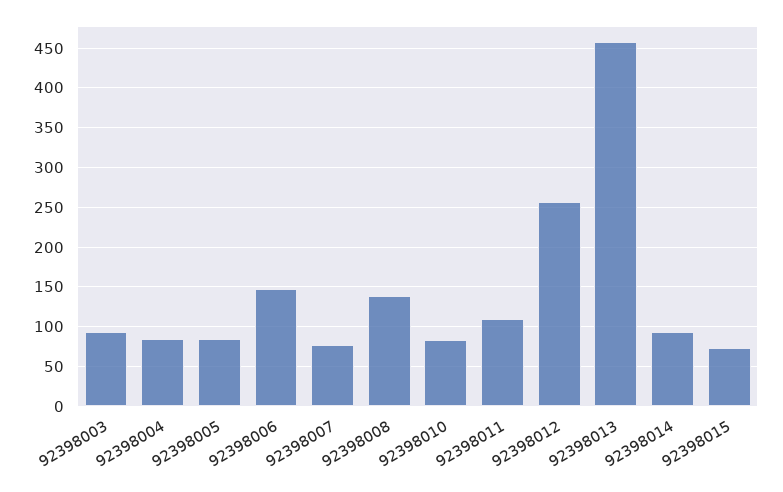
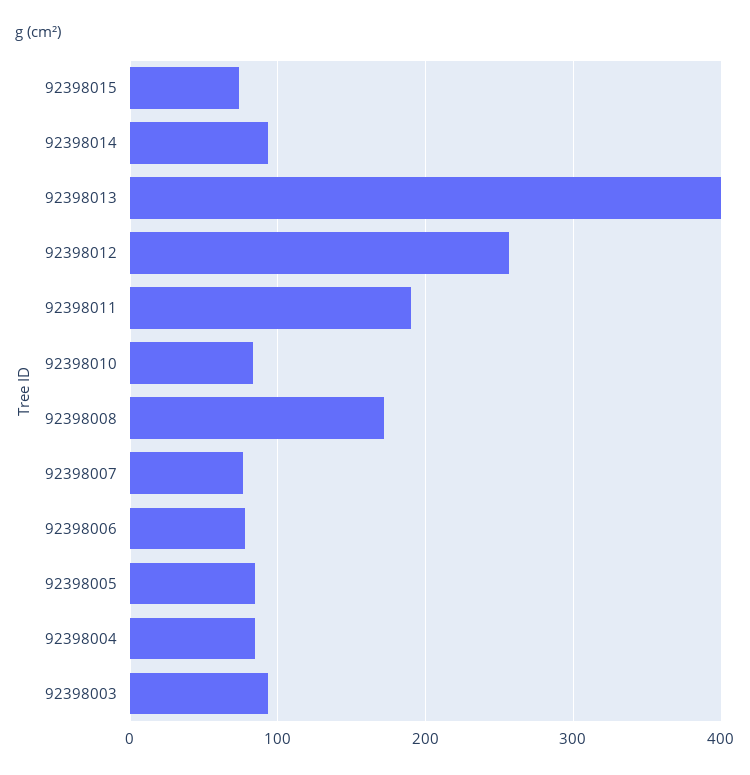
92398006: 150 -> 80
92398008: 140 -> 170
92398011: 110 -> 190
92398013: 460 -> 400

